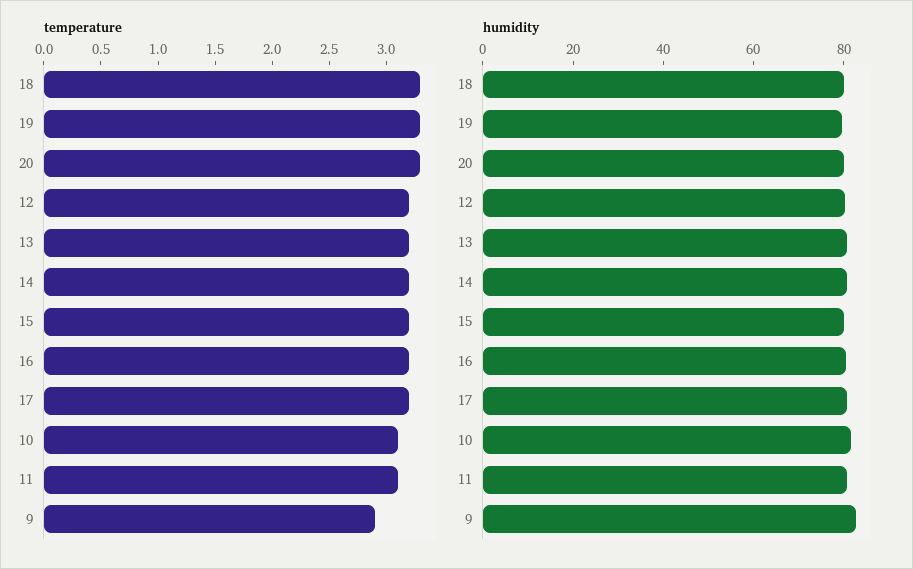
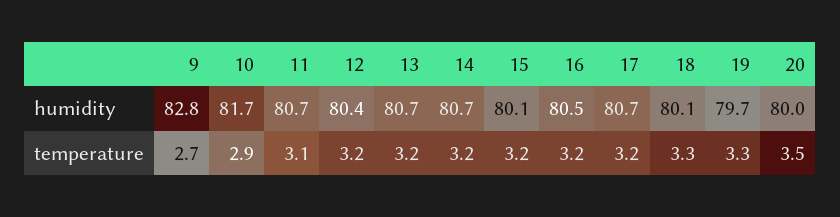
temperature, 20: 3.3 -> 3.5
temperature, 10: 3.1 -> 2.9
temperature, 9: 2.9 -> 2.7

